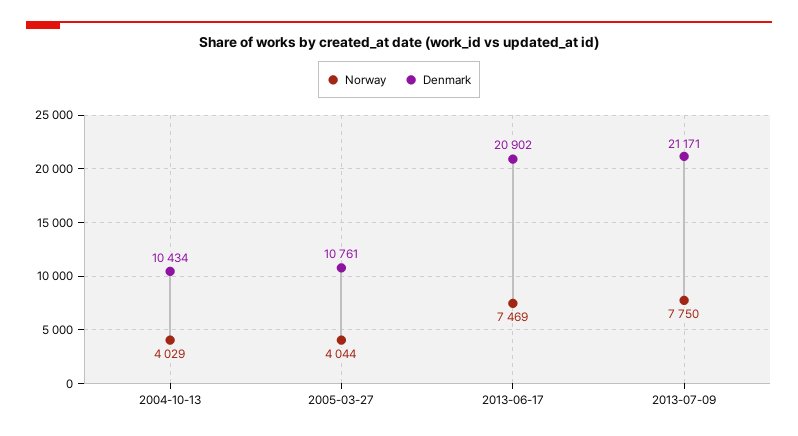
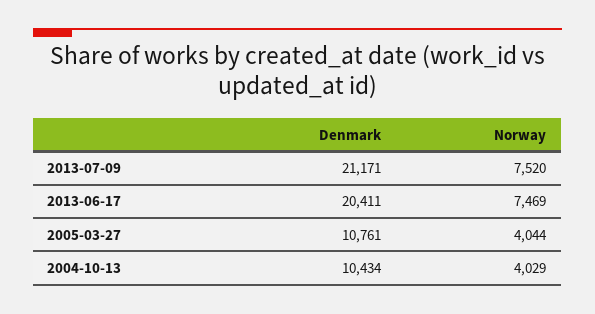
Denmark, 2013-06-17: 20902 -> 20411
Norway, 2013-07-09: 7750 -> 7520

